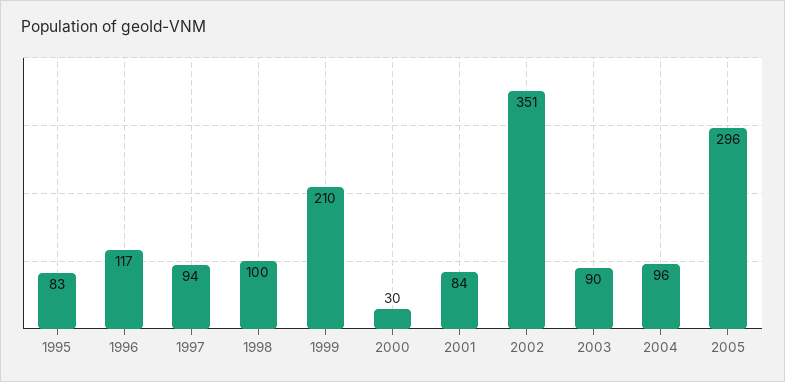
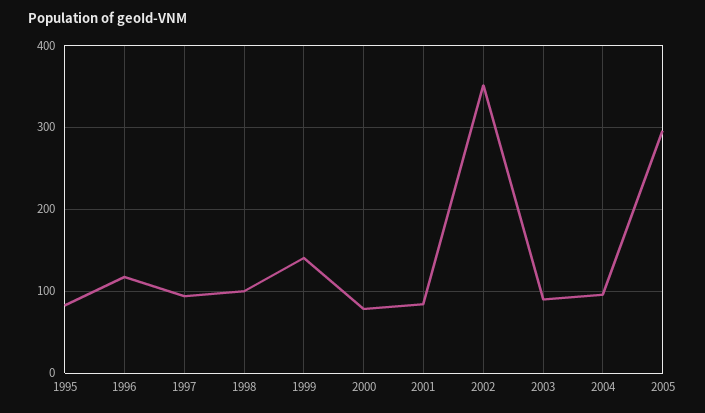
1999: 210 -> 140
2000: 30 -> 80

